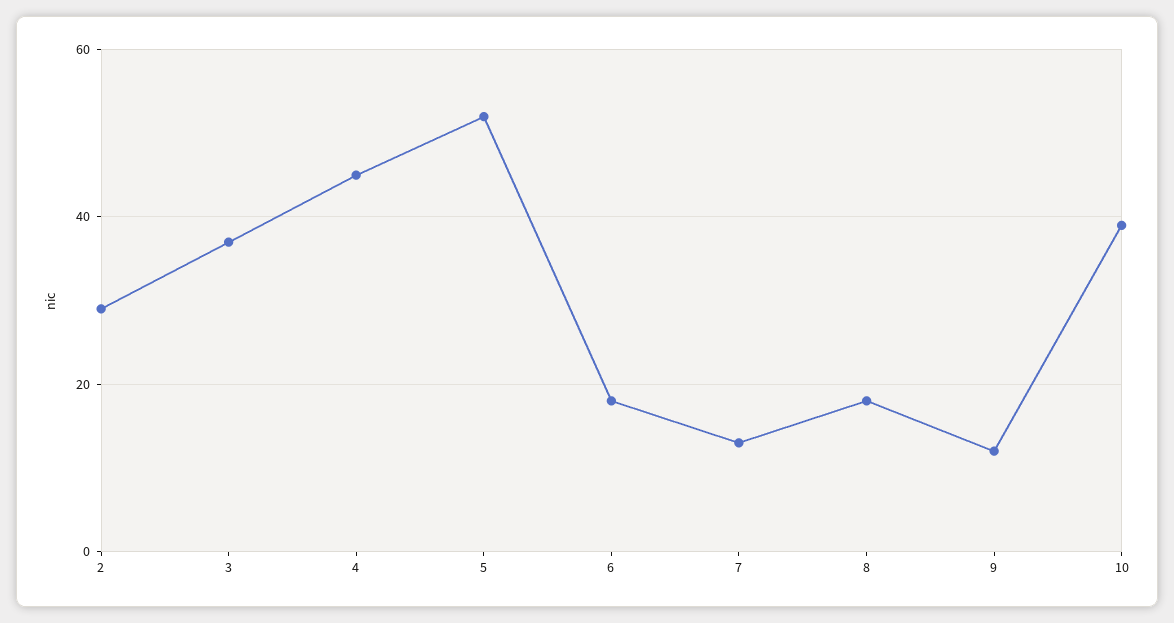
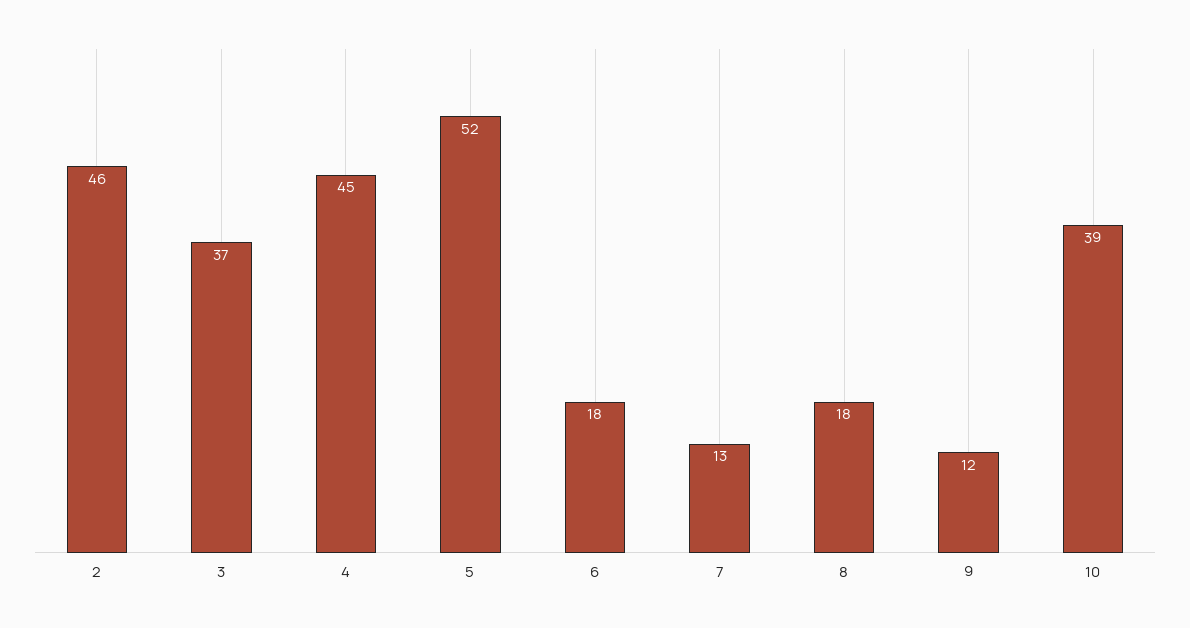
2: 30 -> 46

